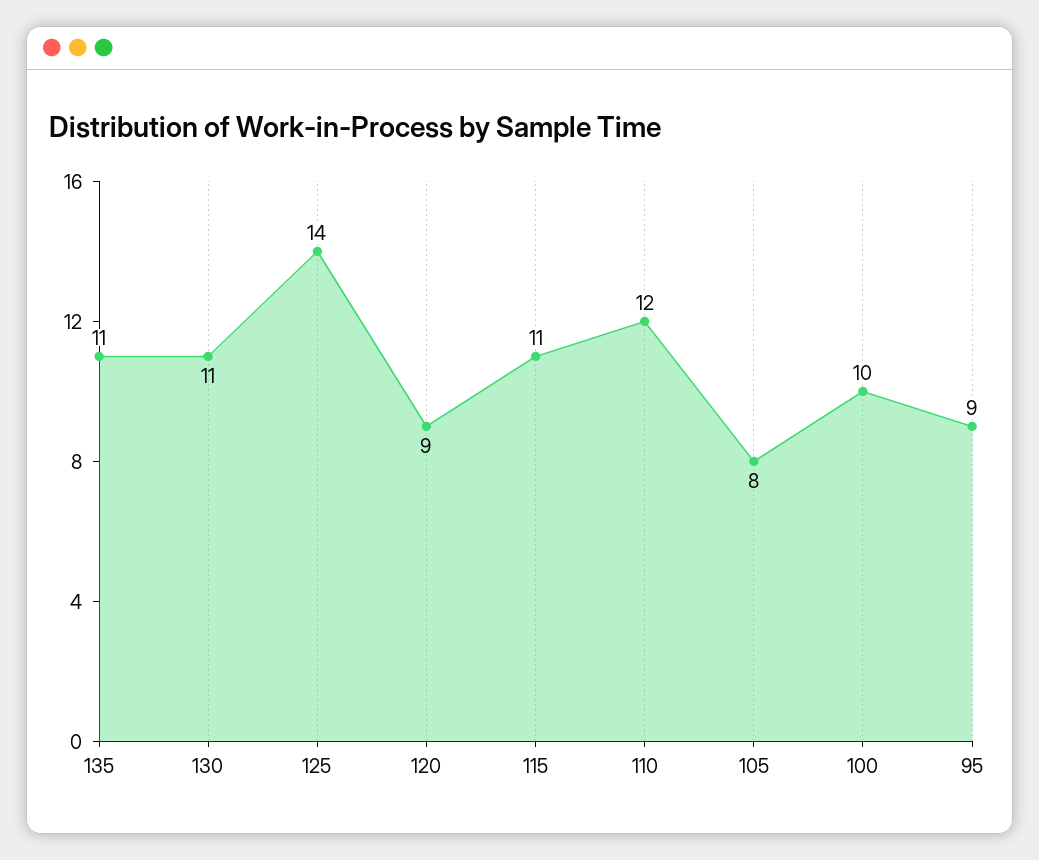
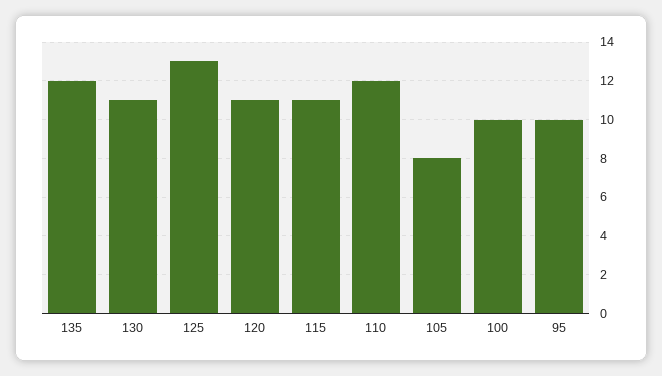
135: 11 -> 12
125: 14 -> 13
120: 9 -> 11
95: 9 -> 10

